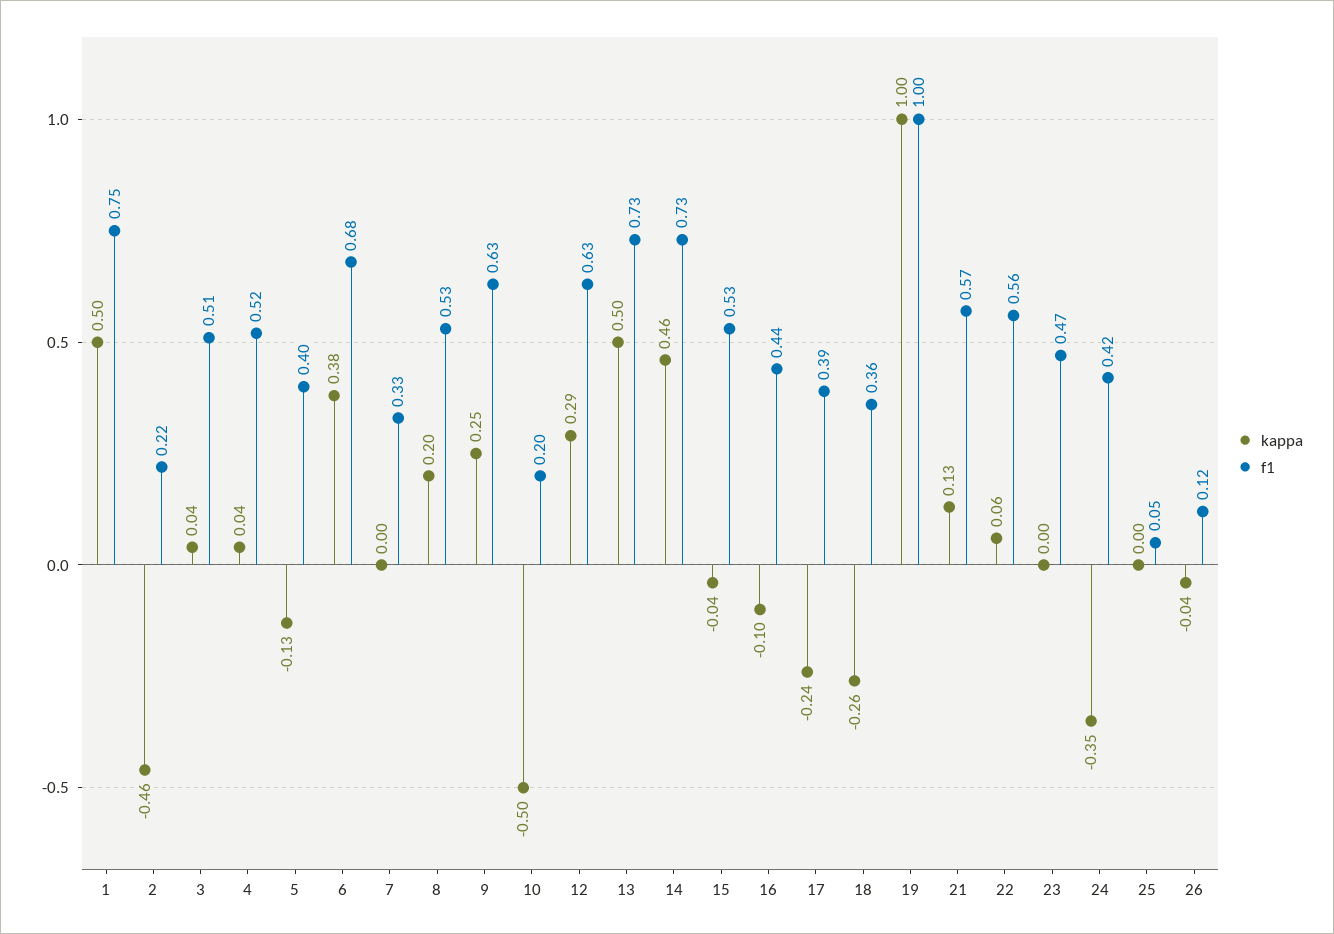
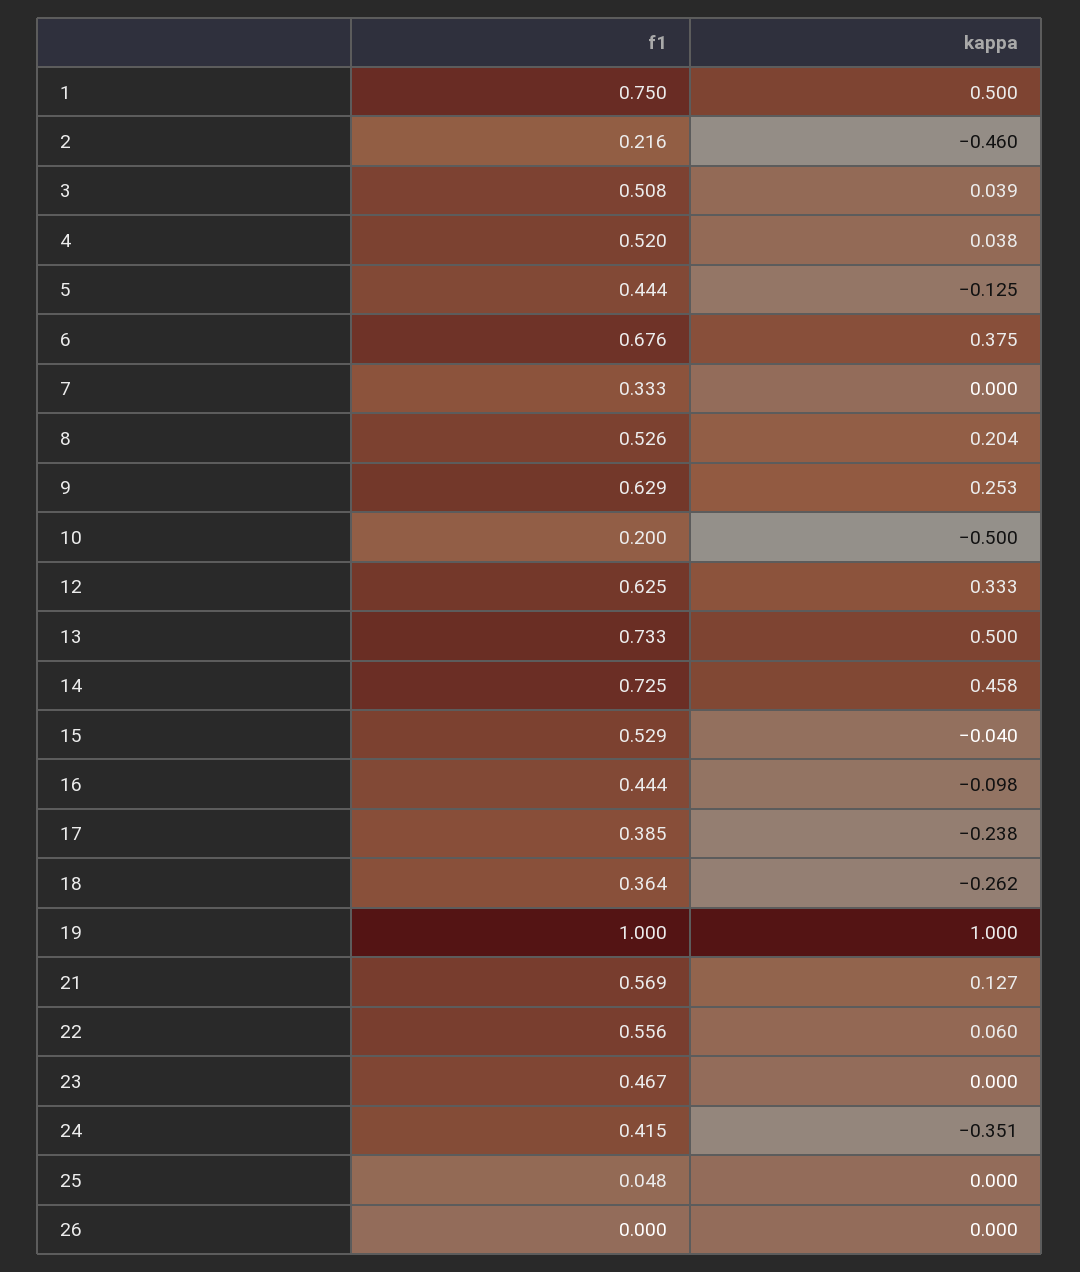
f1, 5: 0.4 -> 0.444
kappa, 12: 0.29 -> 0.333
kappa, 26: -0.04 -> 0
f1, 26: 0.12 -> 0

